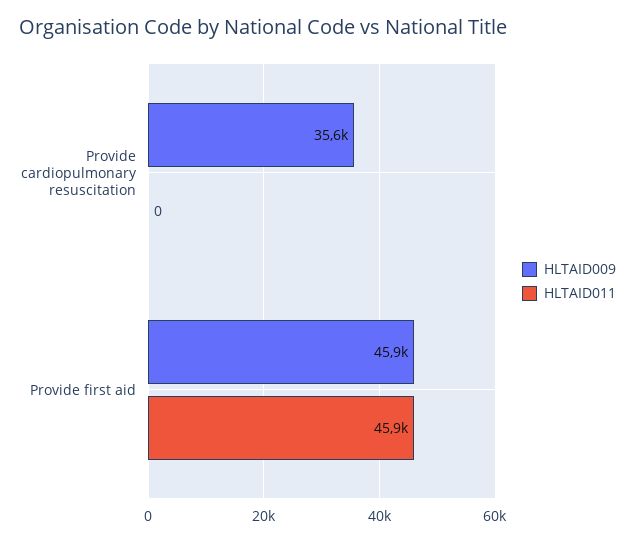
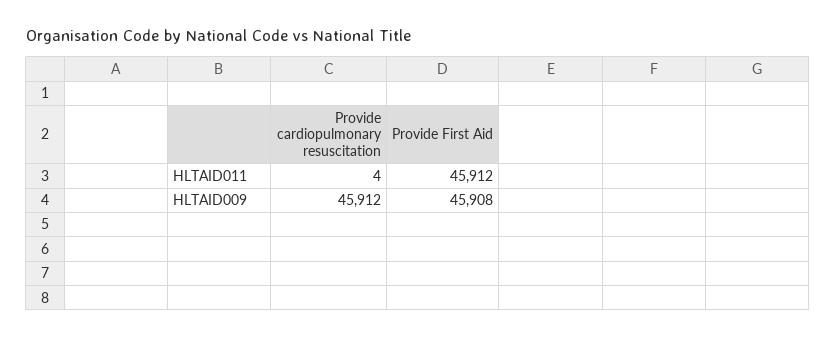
HLTAID009, Provide cardiopulmonary resuscitation: 35600 -> 45912
HLTAID011, Provide cardiopulmonary resuscitation: 0 -> 4

